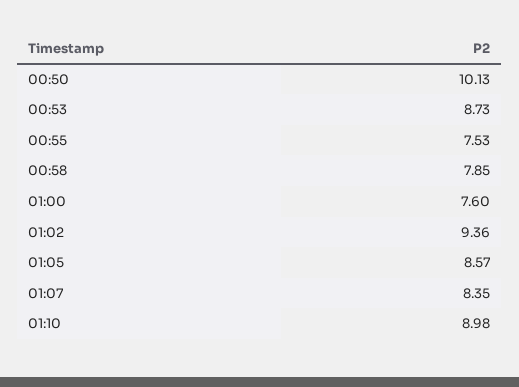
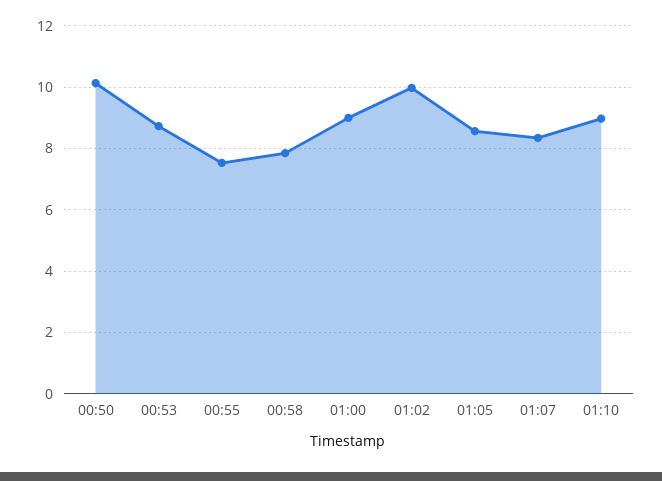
01:00: 7.6 -> 9
01:02: 9.36 -> 10

